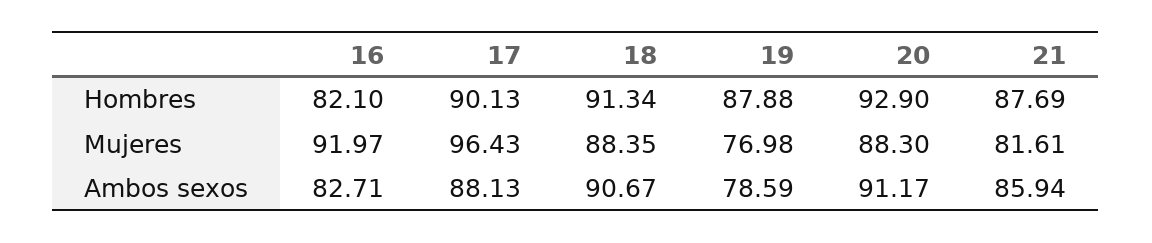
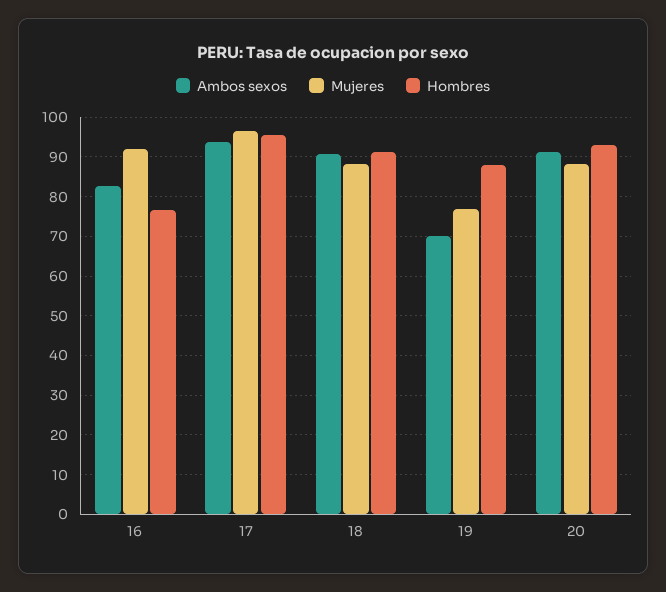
Hombres, 16: 82.1 -> 76
Hombres, 17: 90.13 -> 96
Hombres, 21: 87.69 -> none
Mujeres, 21: 81.61 -> none
Ambos sexos, 17: 88.13 -> 94
Ambos sexos, 19: 78.59 -> 70
Ambos sexos, 21: 85.94 -> none

